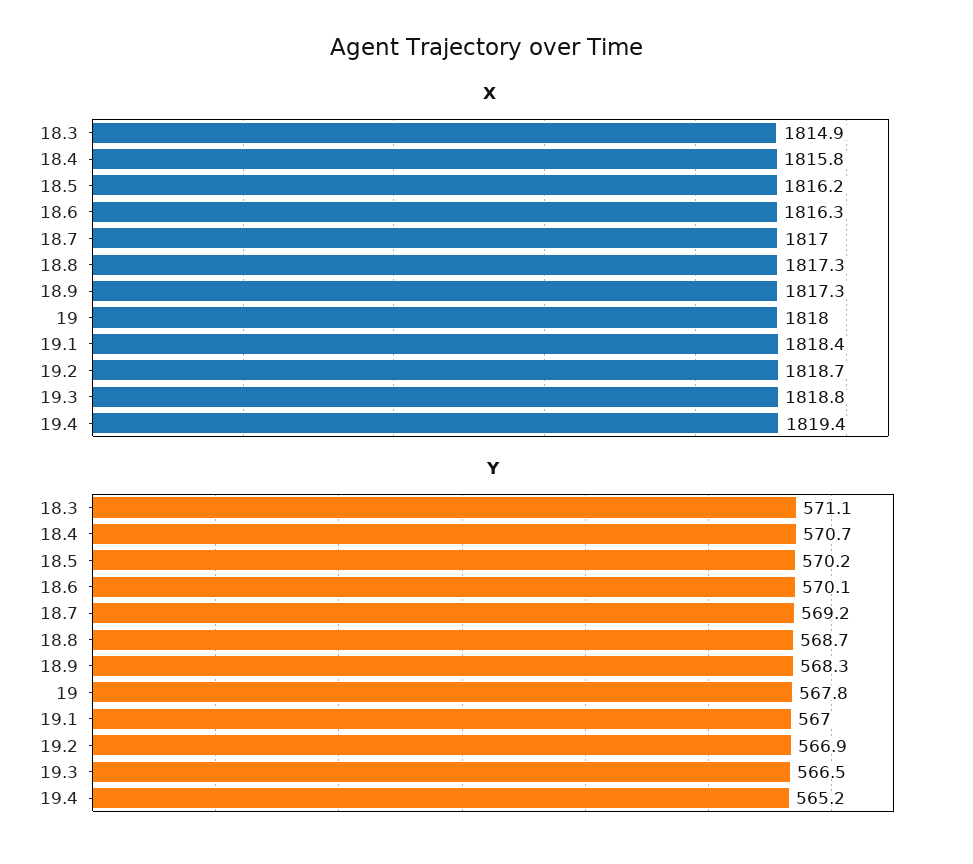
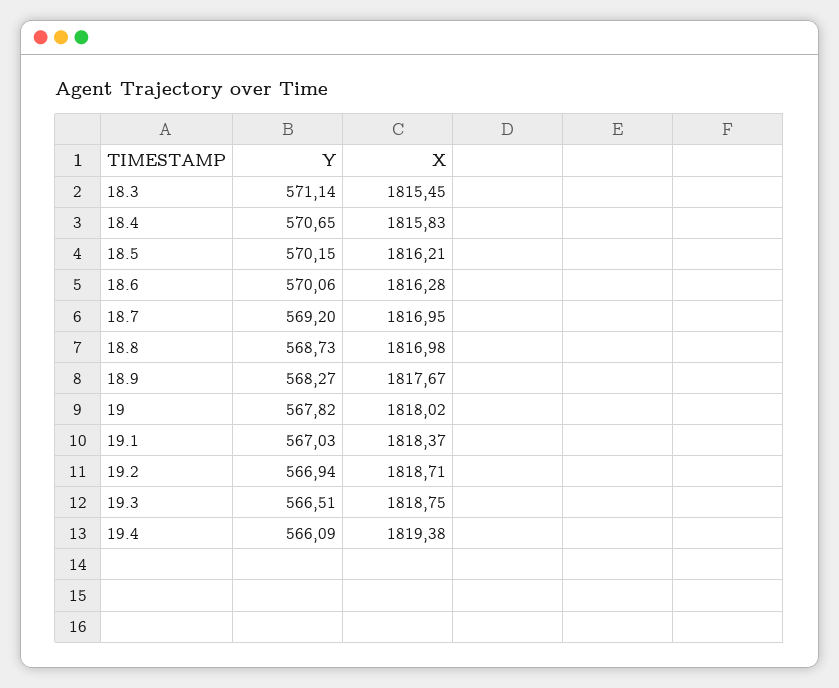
X, 18.3: 1814.9 -> 1815.45
X, 18.8: 1817.3 -> 1816.98
X, 18.9: 1817.3 -> 1817.67
Y, 19.4: 565.2 -> 566.09

